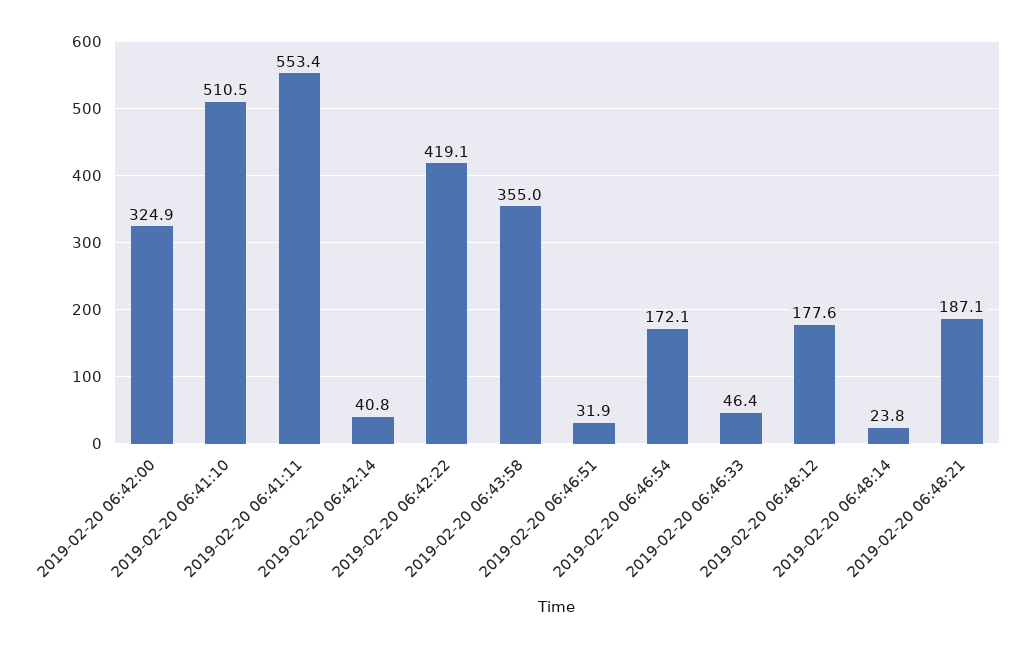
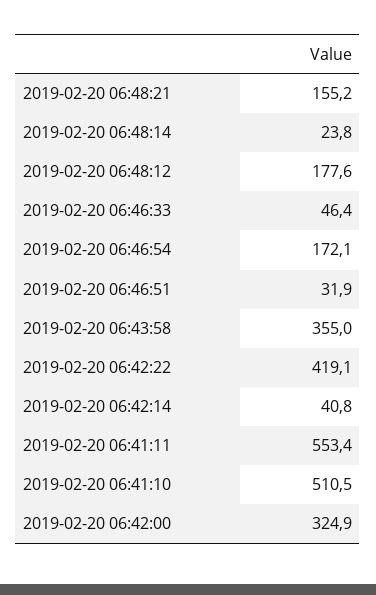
2019-02-20 06:48:21: 187.1 -> 155.2

